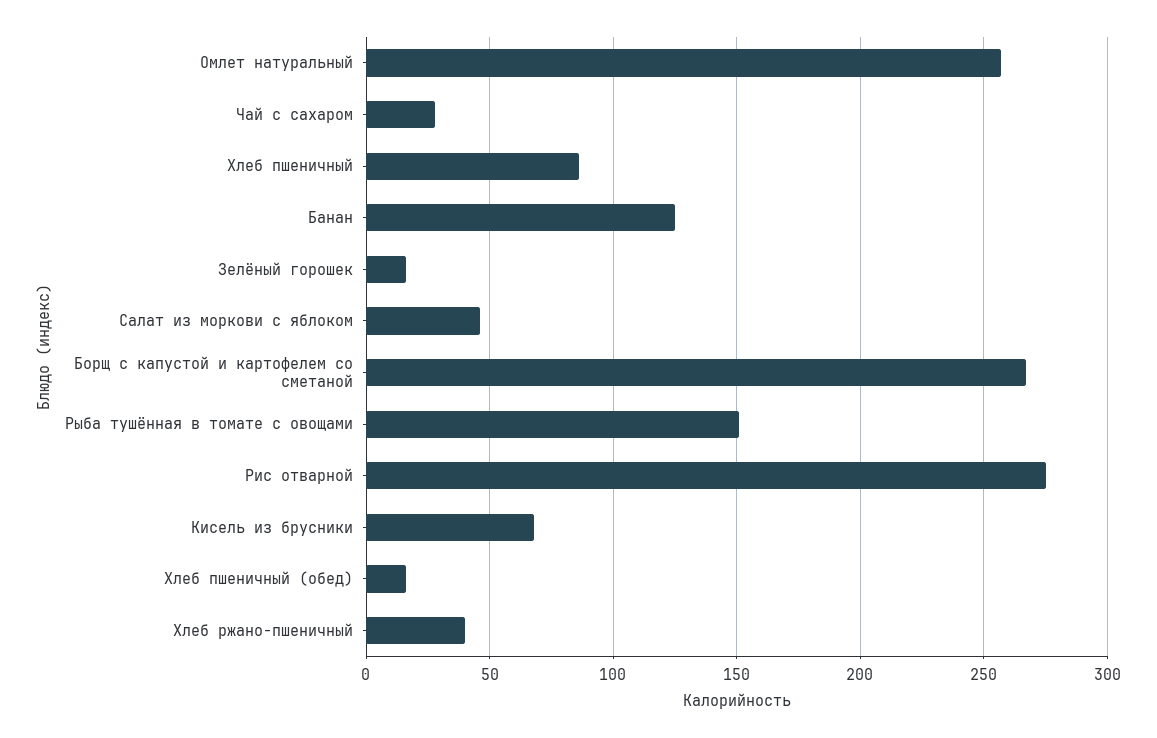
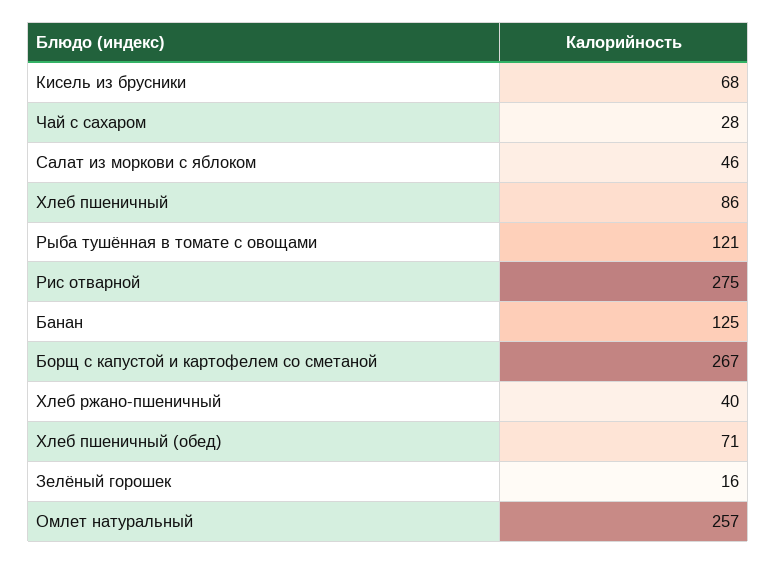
Рыба тушённая в томате с овощами: 150 -> 121
Хлеб пшеничный (обед): 15 -> 71

